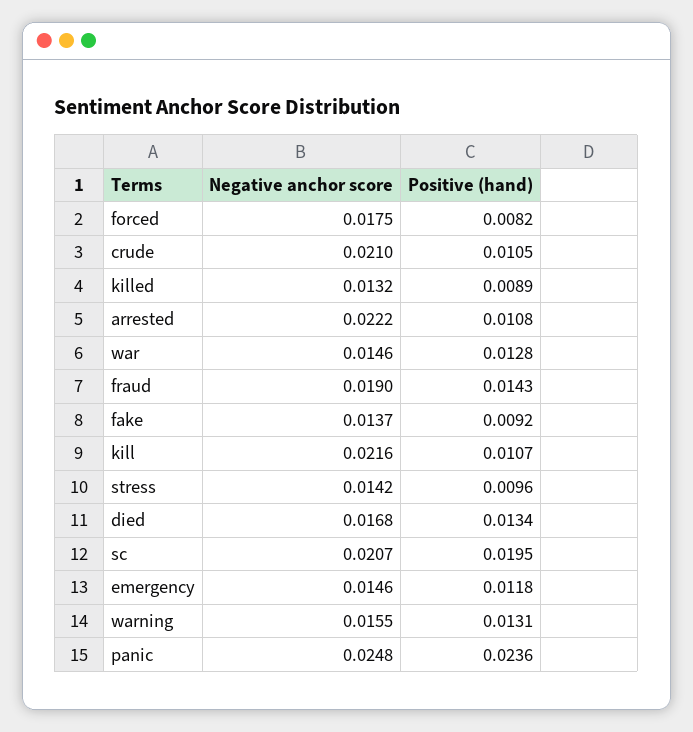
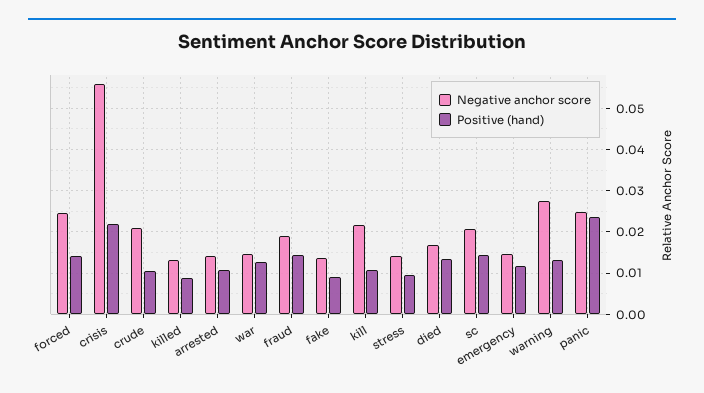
Negative anchor score, forced: 0.0175 -> 0.024
Positive (hand), forced: 0.0082 -> 0.014
Negative anchor score, arrested: 0.0222 -> 0.014
Positive (hand), sc: 0.0195 -> 0.014
Negative anchor score, warning: 0.0155 -> 0.028
Negative anchor score, crisis: none -> 0.056
Positive (hand), crisis: none -> 0.022

